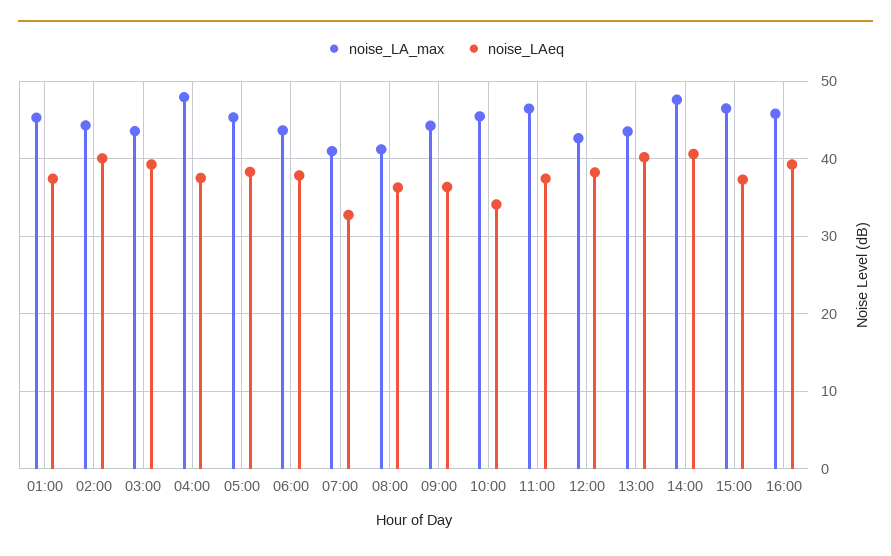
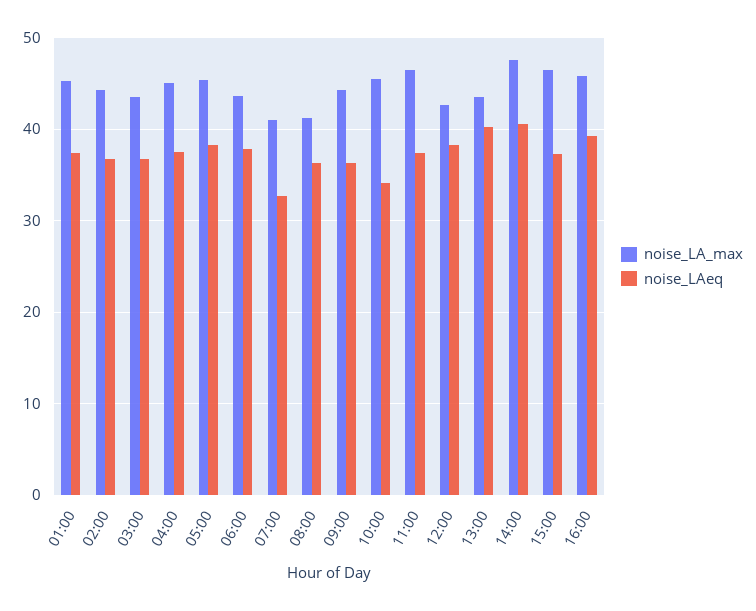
noise_LAeq, 02:00: 40 -> 37
noise_LAeq, 03:00: 39 -> 37
noise_LA_max, 04:00: 48 -> 45

